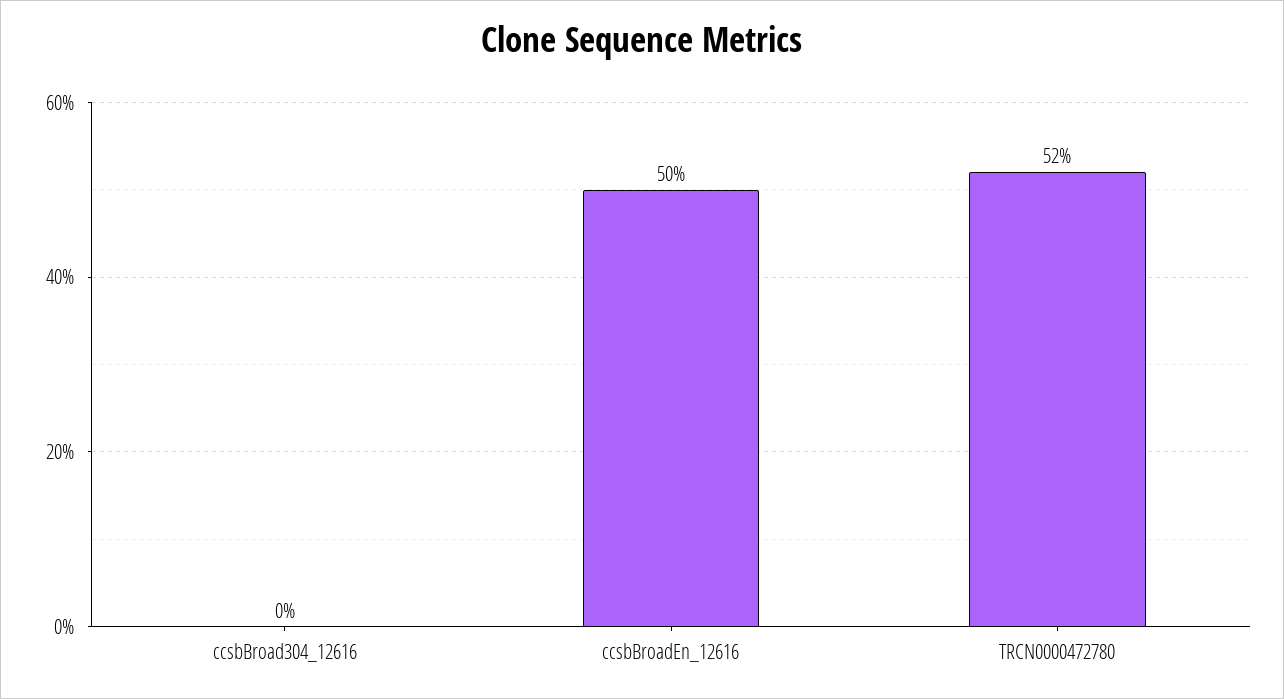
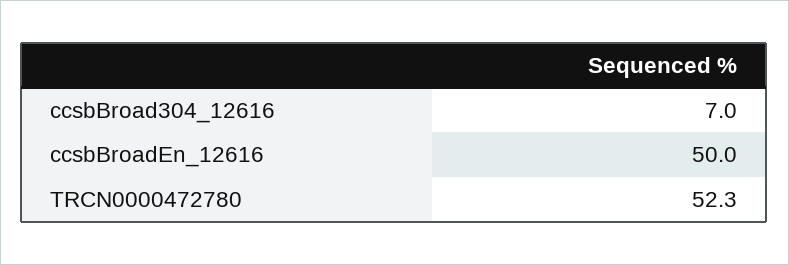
ccsbBroad304_12616: 0 -> 7

